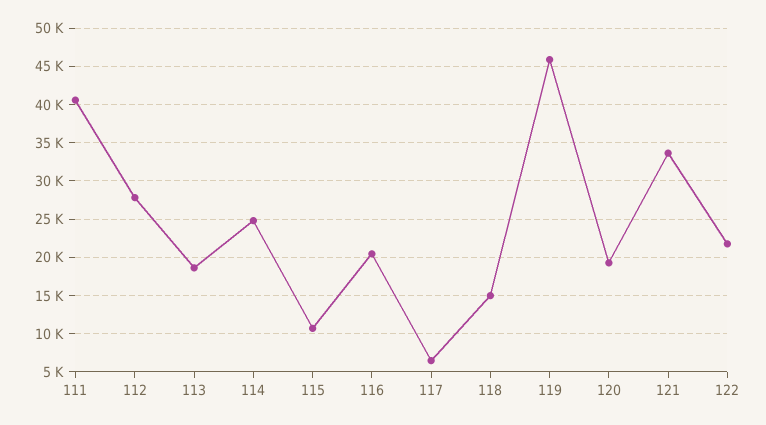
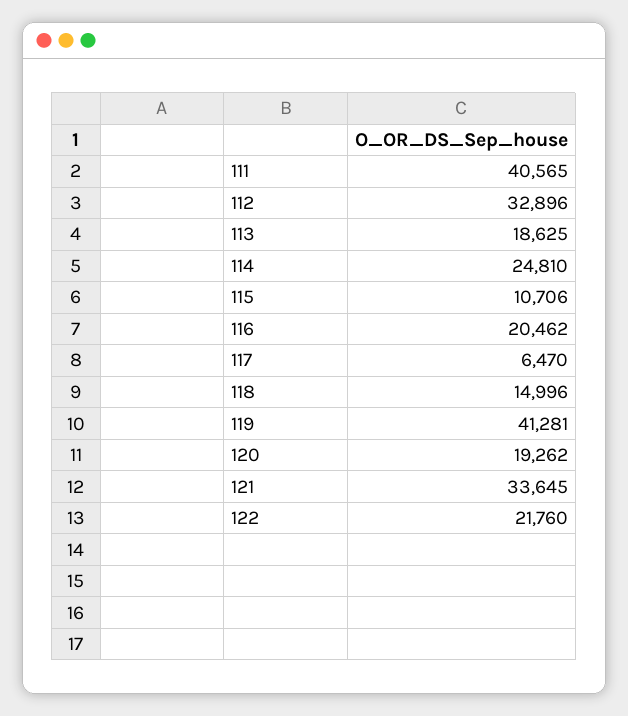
112: 28000 -> 32896
119: 46000 -> 41281

